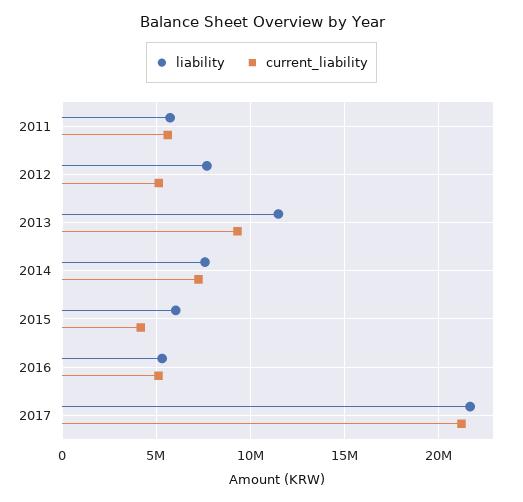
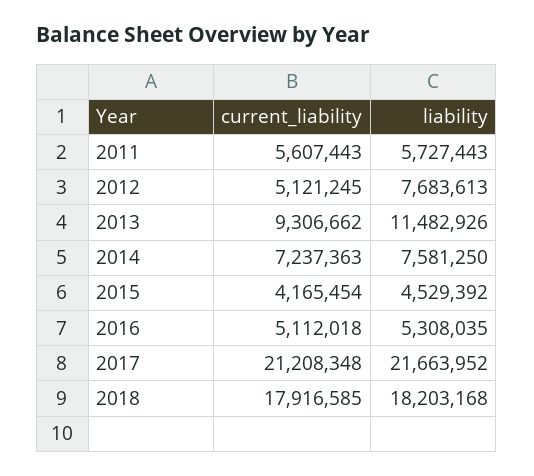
liability, 2015: 6000000 -> 4529392
current_liability, 2018: none -> 17916585
liability, 2018: none -> 18203168

